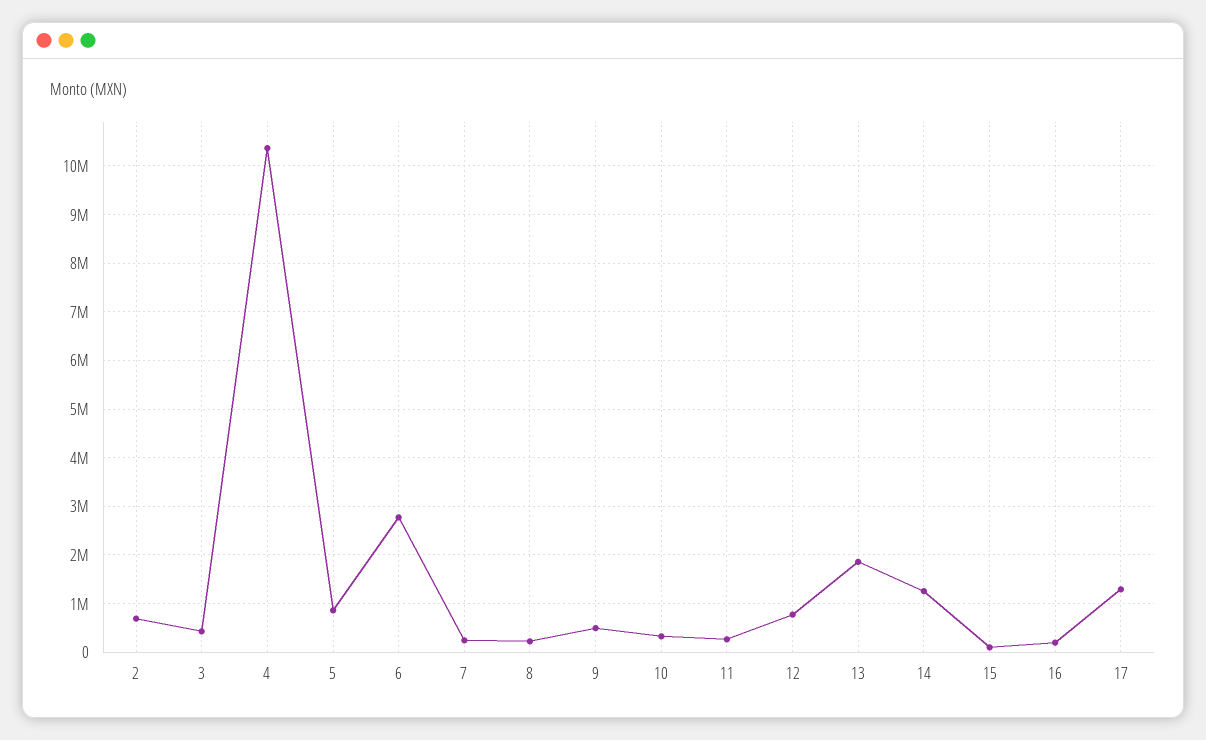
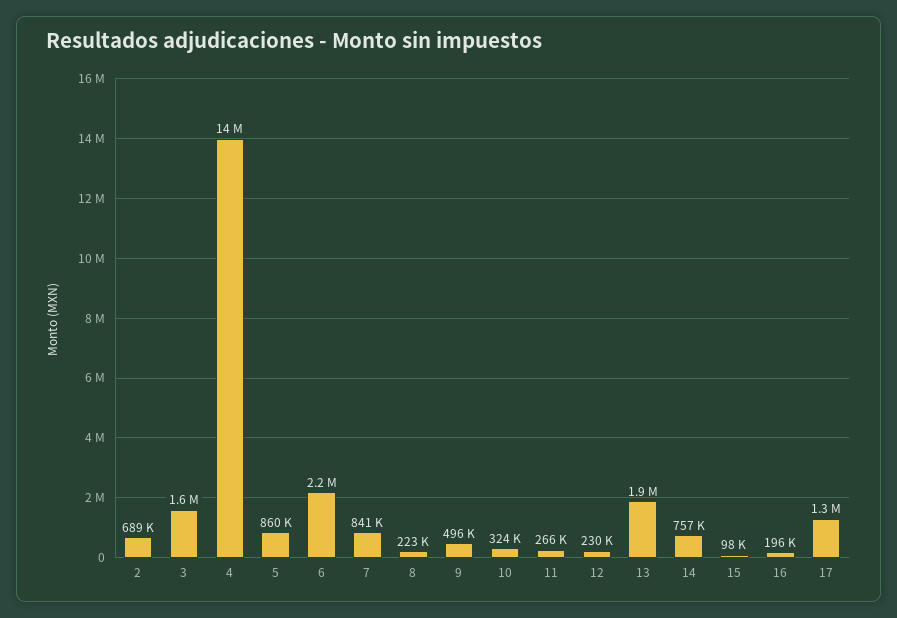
3: 400000 -> 1600000
4: 10400000 -> 14000000
6: 2800000 -> 2200000
7: 200000 -> 841000
12: 800000 -> 230000
14: 1200000 -> 757000

